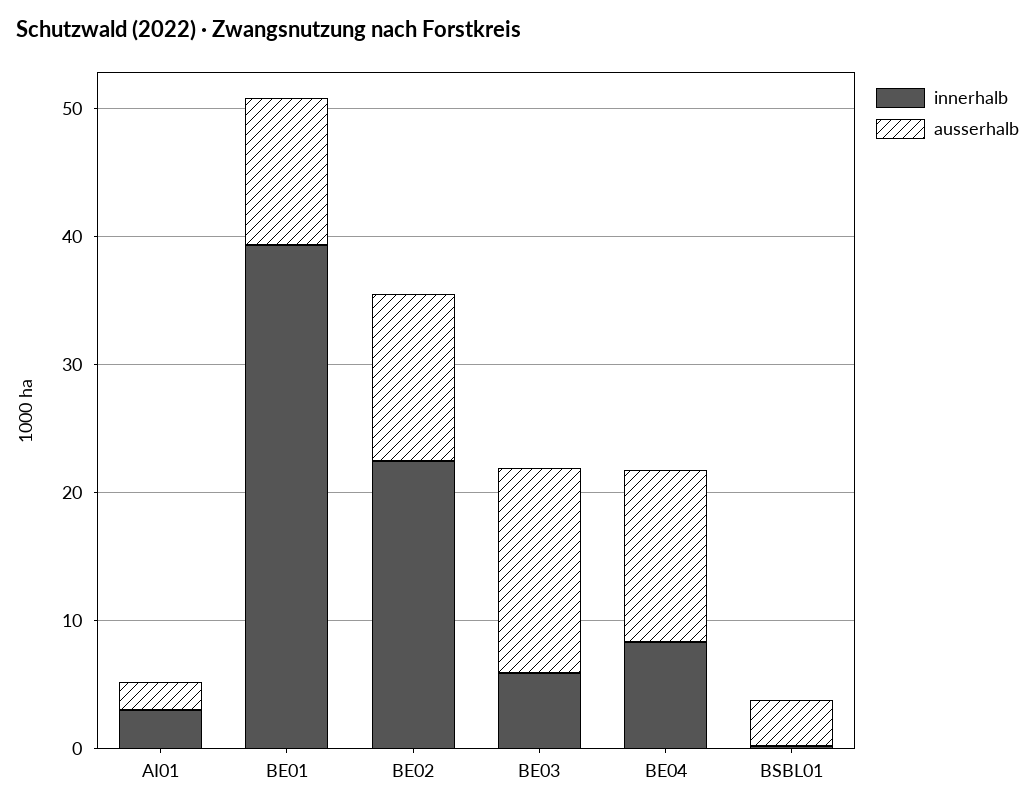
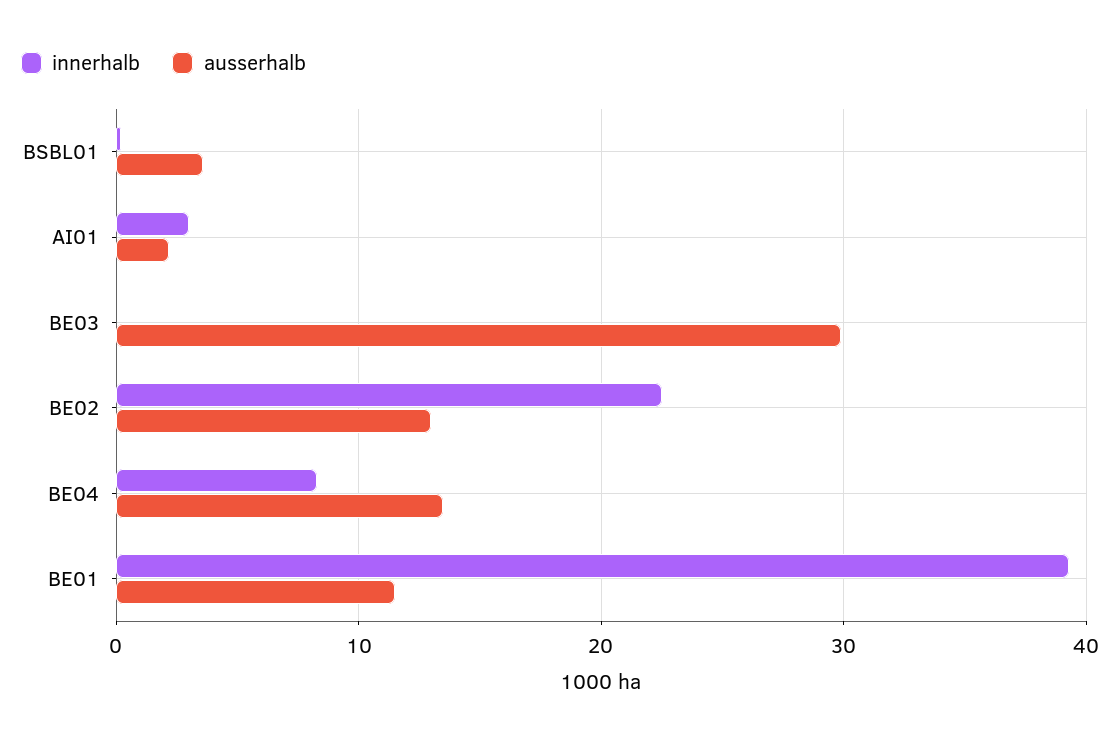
innerhalb, BE03: 6 -> 0
ausserhalb, BE03: 16 -> 30

